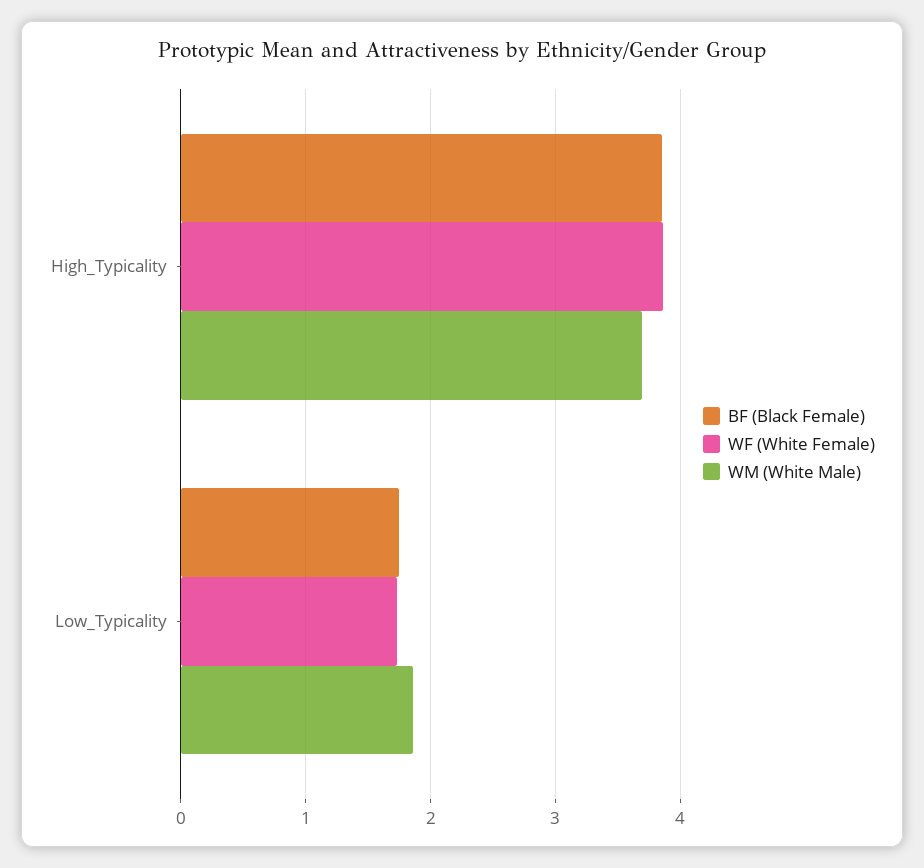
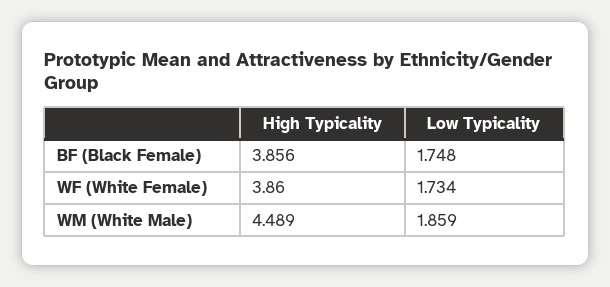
WM (White Male), High_Typicality: 3.7 -> 4.489

